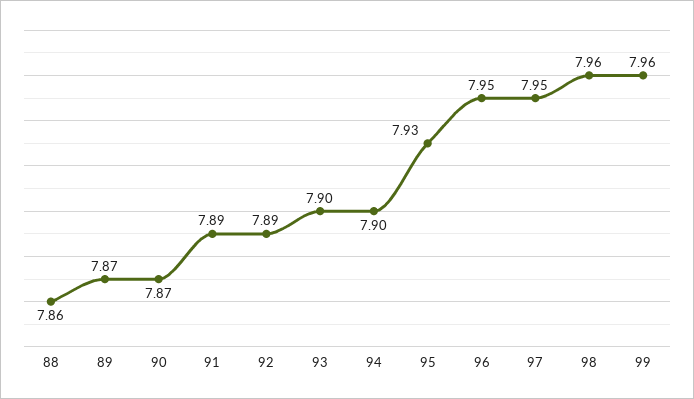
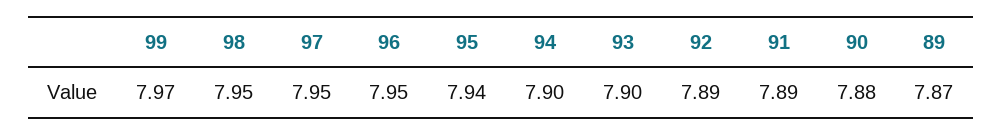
88: 7.86 -> none
90: 7.87 -> 7.88
95: 7.93 -> 7.94
98: 7.96 -> 7.95
99: 7.96 -> 7.97

